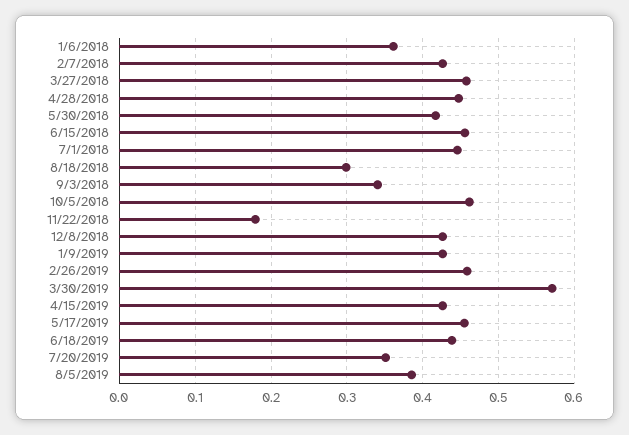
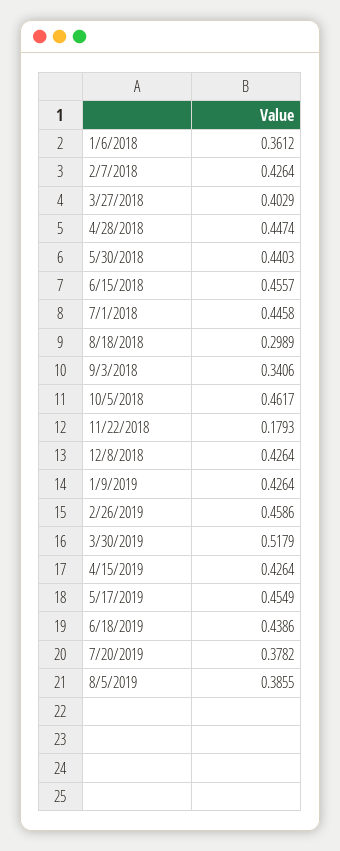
3/27/2018: 0.46 -> 0.4029
5/30/2018: 0.42 -> 0.4403
3/30/2019: 0.57 -> 0.5179
7/20/2019: 0.35 -> 0.3782

